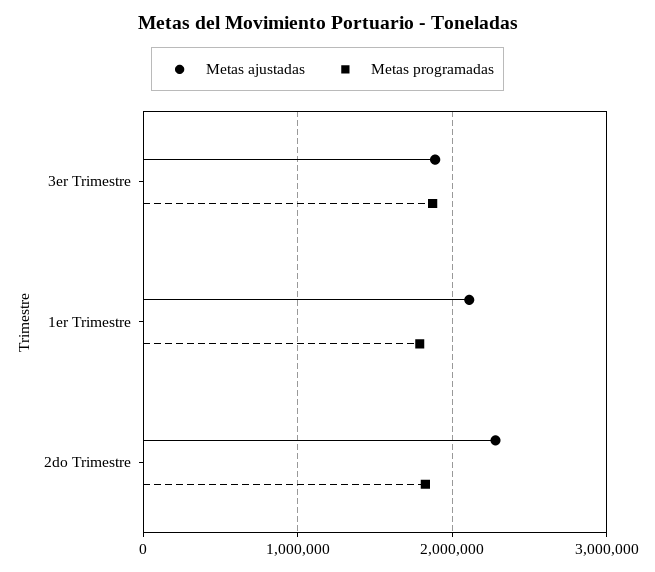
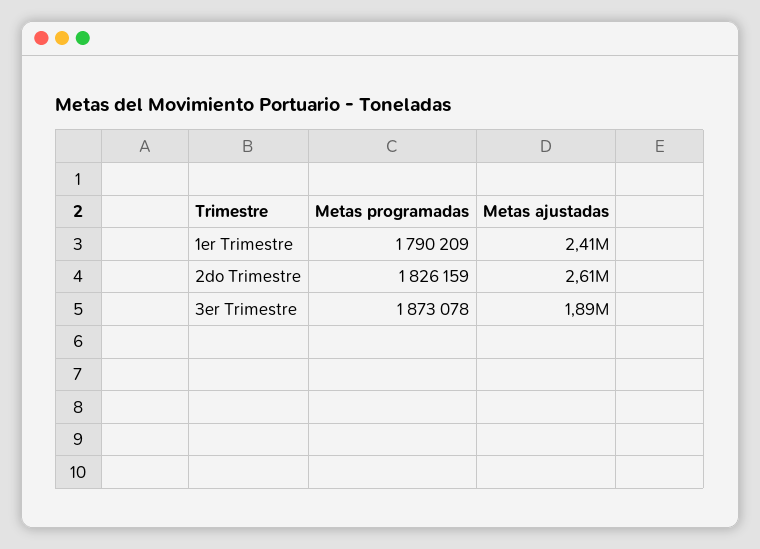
Metas ajustadas, 1er Trimestre: 2100000 -> 2410000
Metas ajustadas, 2do Trimestre: 2300000 -> 2610000

